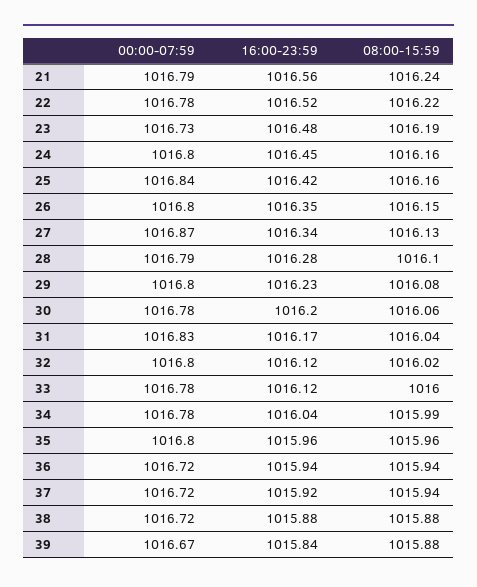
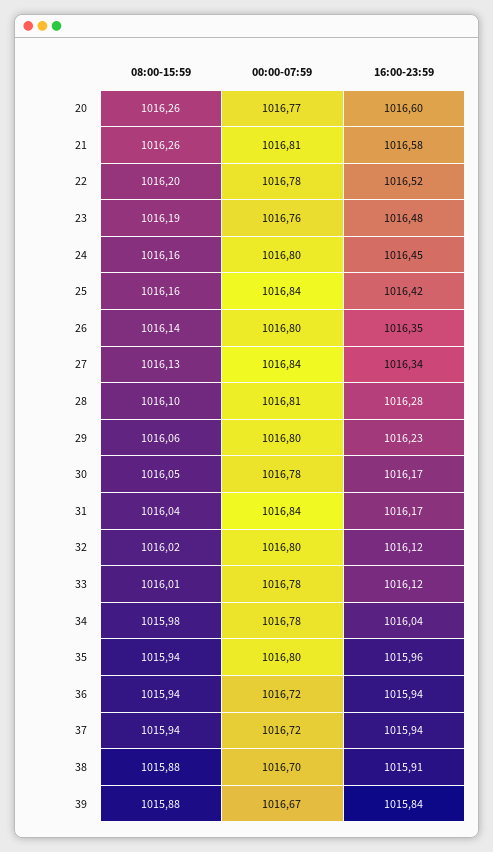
00:00-07:59, 21: 1016.79 -> 1016.81
16:00-23:59, 21: 1016.56 -> 1016.58
08:00-15:59, 21: 1016.24 -> 1016.26
08:00-15:59, 22: 1016.22 -> 1016.2
00:00-07:59, 23: 1016.73 -> 1016.76
08:00-15:59, 26: 1016.15 -> 1016.14
00:00-07:59, 27: 1016.87 -> 1016.84
00:00-07:59, 28: 1016.79 -> 1016.81
08:00-15:59, 29: 1016.08 -> 1016.06
16:00-23:59, 30: 1016.2 -> 1016.17
08:00-15:59, 30: 1016.06 -> 1016.05
00:00-07:59, 31: 1016.83 -> 1016.84
08:00-15:59, 33: 1016 -> 1016.01
08:00-15:59, 34: 1015.99 -> 1015.98
08:00-15:59, 35: 1015.96 -> 1015.94
16:00-23:59, 37: 1015.92 -> 1015.94
00:00-07:59, 38: 1016.72 -> 1016.7
16:00-23:59, 38: 1015.88 -> 1015.91
08:00-15:59, 20: none -> 1016.26
00:00-07:59, 20: none -> 1016.77
16:00-23:59, 20: none -> 1016.6

